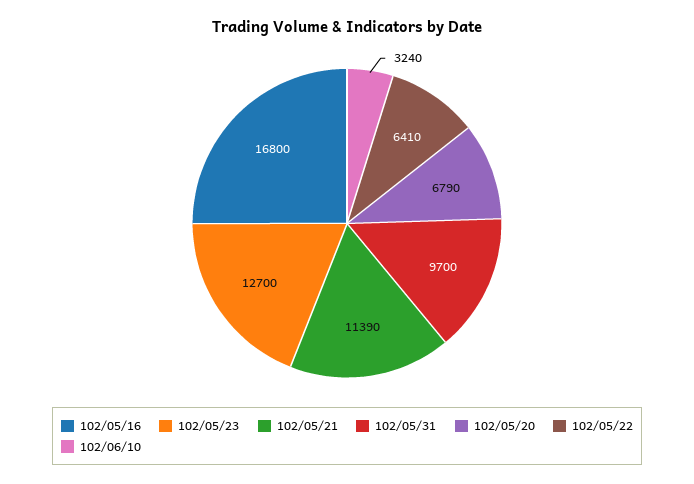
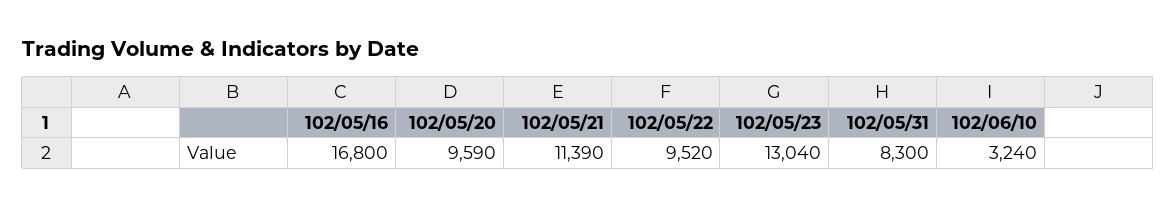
102/05/23: 12700 -> 13040
102/05/31: 9700 -> 8300
102/05/20: 6790 -> 9590
102/05/22: 6410 -> 9520

